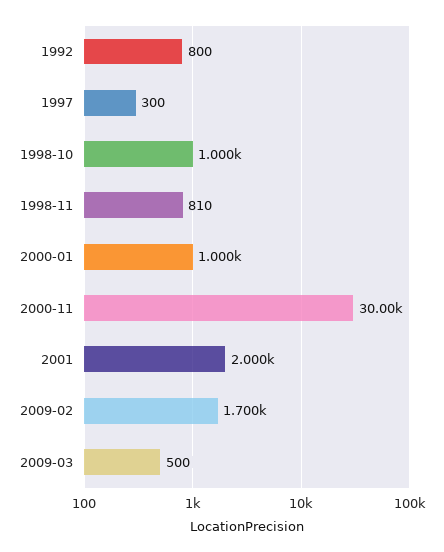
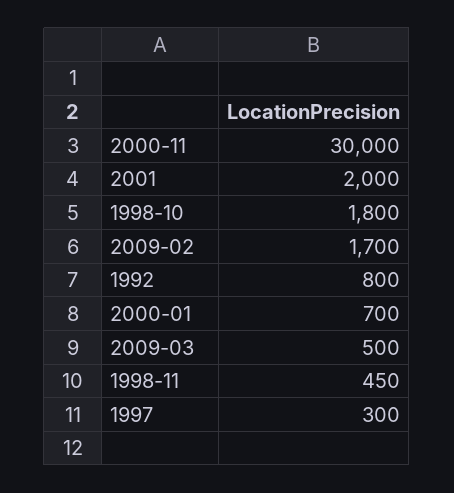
1998-10: 1000 -> 1800
1998-11: 810 -> 450
2000-01: 1000 -> 700

